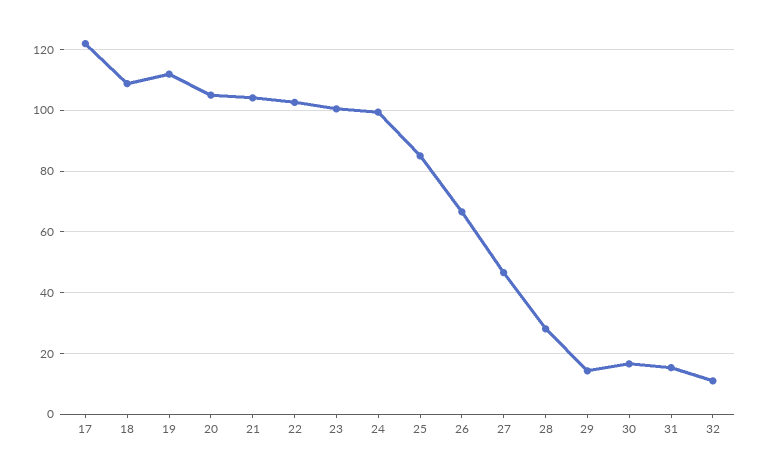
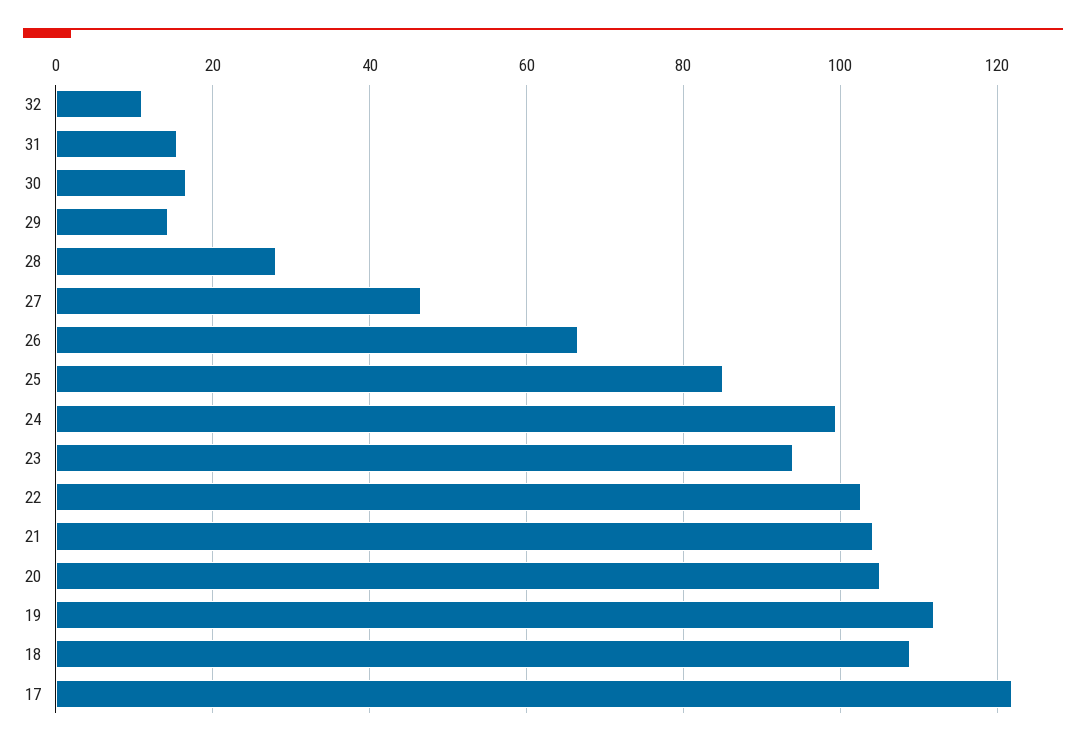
23: 100 -> 94

